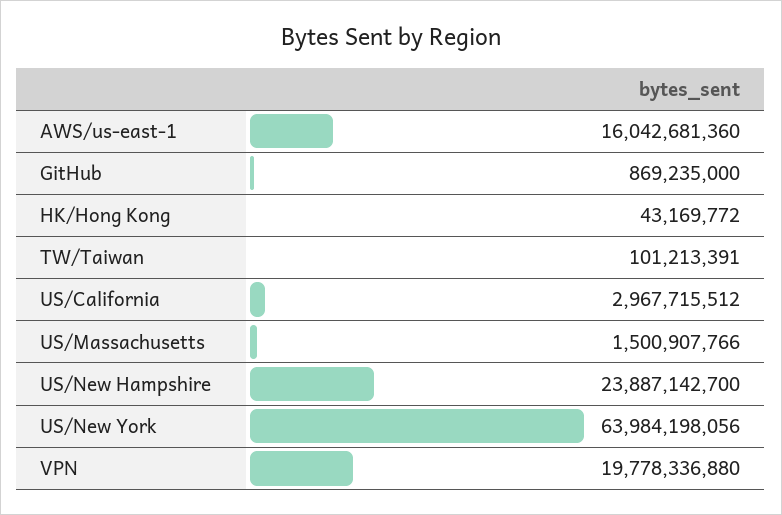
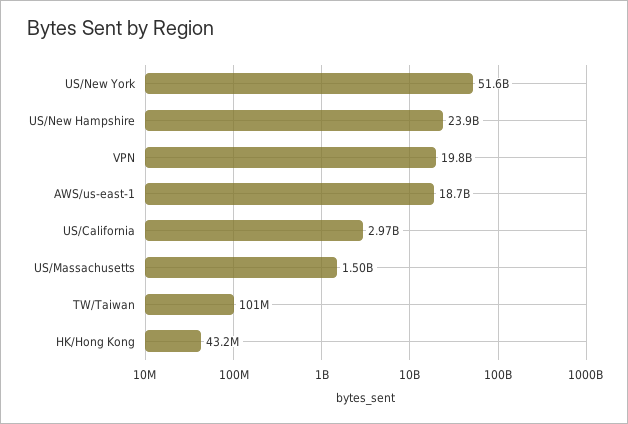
AWS/us-east-1: 16042681360 -> 18700000000
GitHub: 869235000 -> none
US/New York: 63984198056 -> 51600000000

